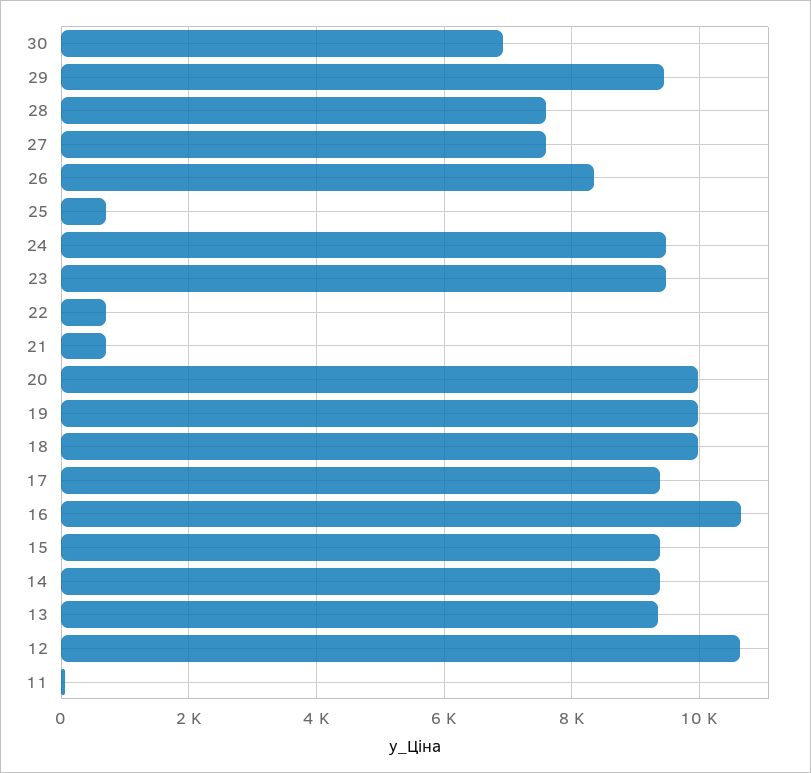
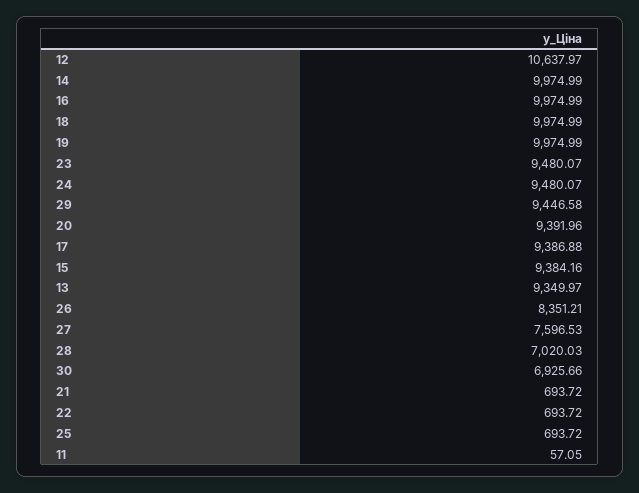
28: 7600 -> 7020.03
20: 10000 -> 9391.96
16: 10600 -> 9974.99
14: 9400 -> 9974.99

